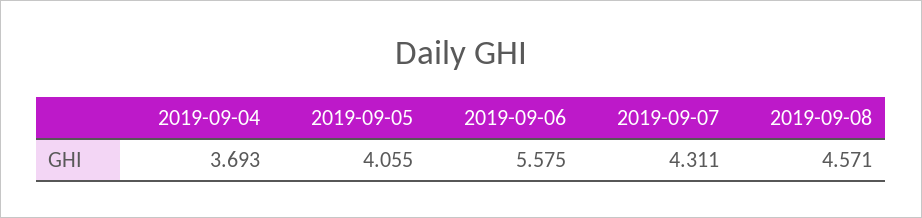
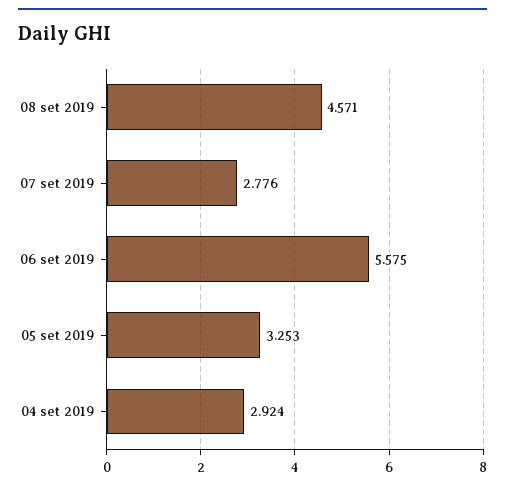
2019-09-04: 3.693 -> 2.924
2019-09-05: 4.055 -> 3.253
2019-09-07: 4.311 -> 2.776

